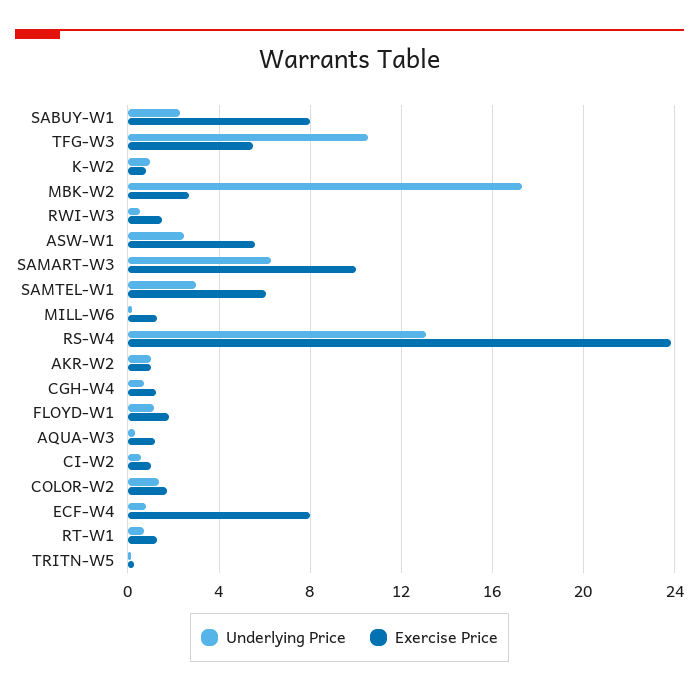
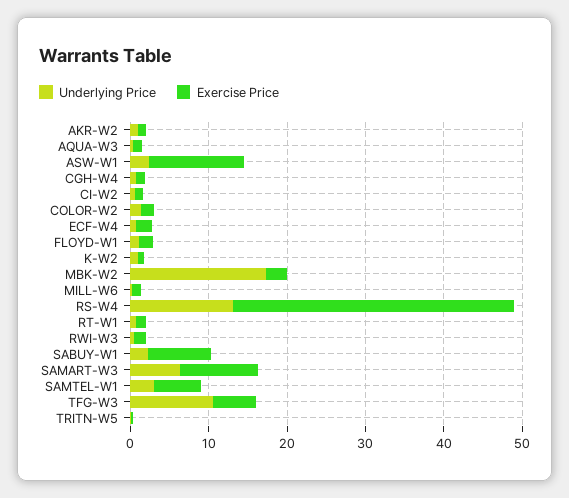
Exercise Price, ASW-W1: 5.5 -> 12
Exercise Price, RS-W4: 24 -> 36
Exercise Price, ECF-W4: 8 -> 2

